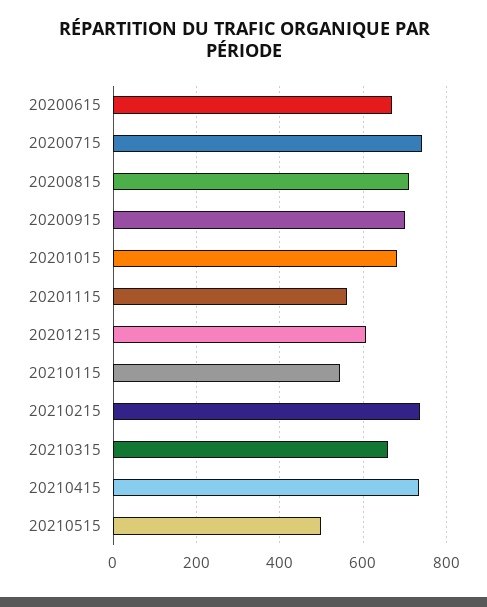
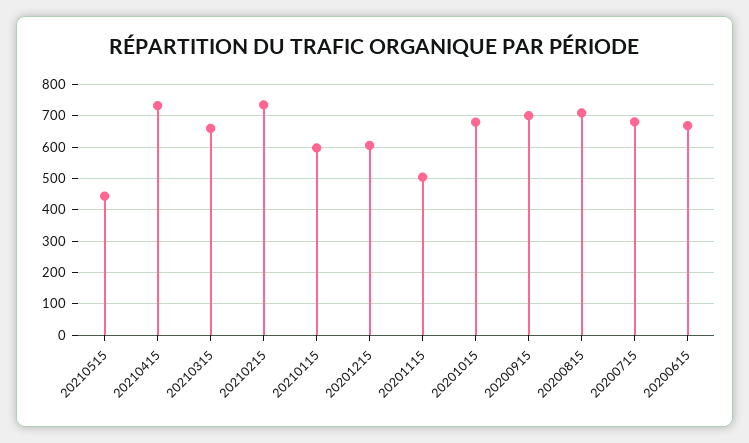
20200715: 740 -> 680
20201115: 560 -> 500
20210115: 540 -> 600
20210515: 500 -> 440

